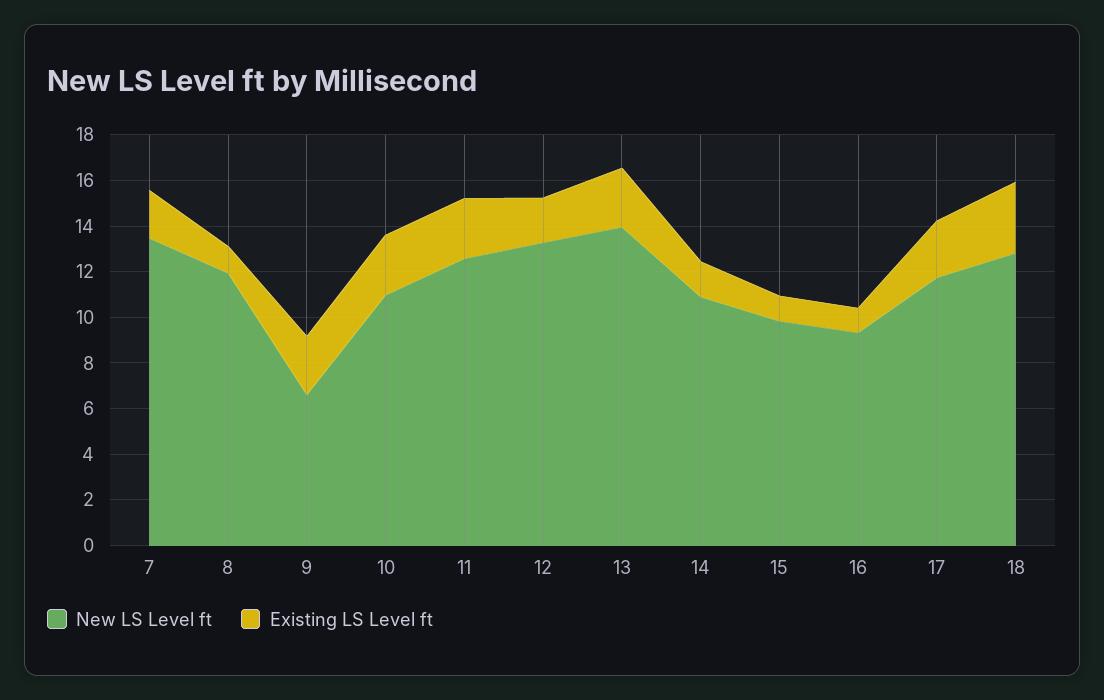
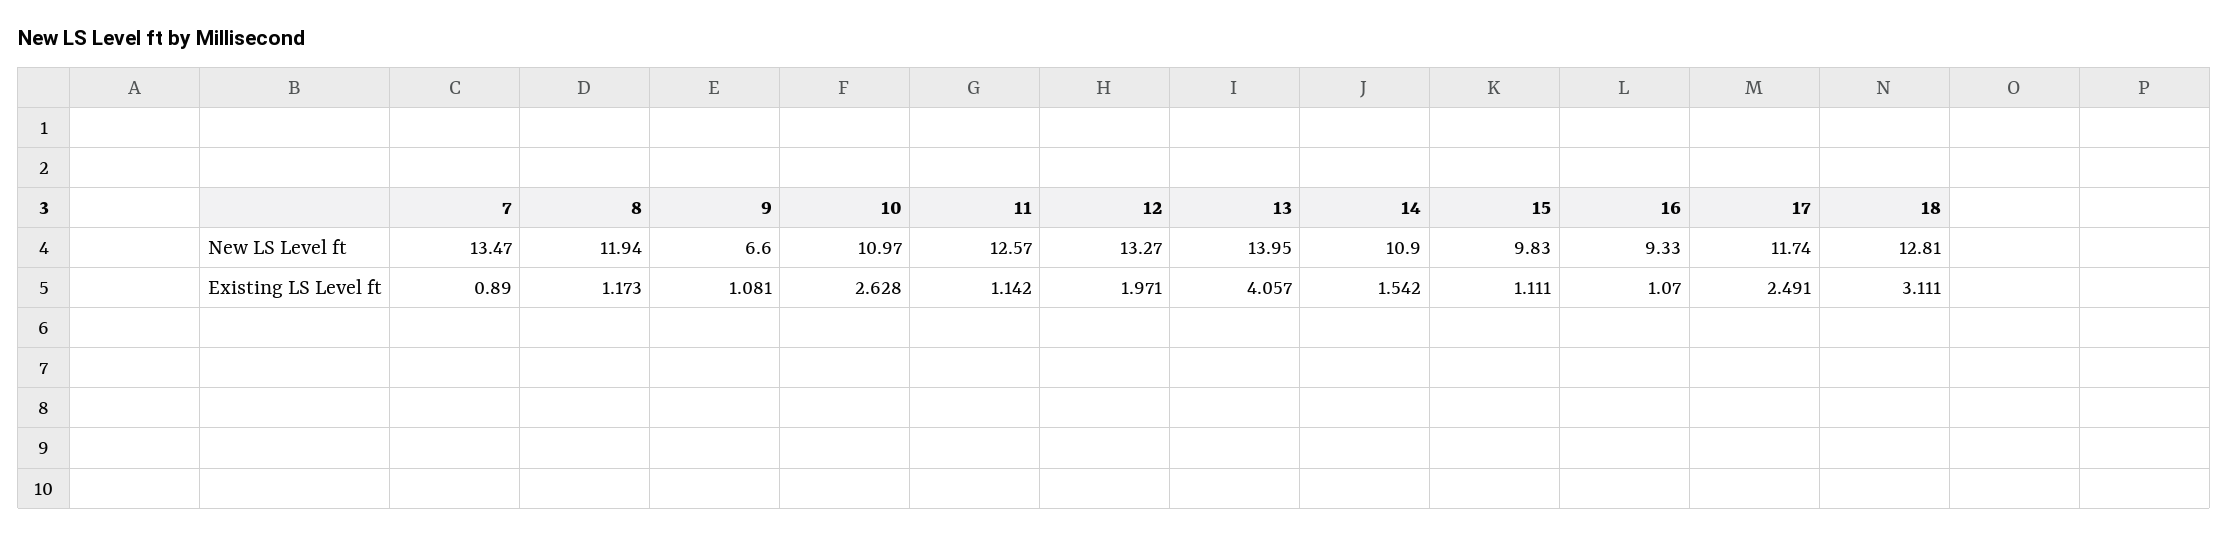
Existing LS Level ft, 7: 2 -> 0.89
Existing LS Level ft, 9: 2.5 -> 1.081
Existing LS Level ft, 11: 2.5 -> 1.142
Existing LS Level ft, 13: 2.5 -> 4.057

